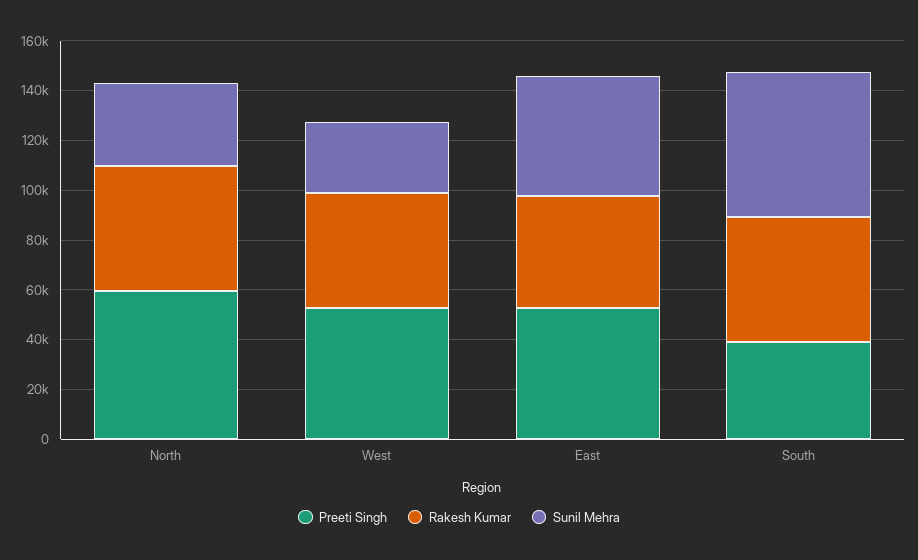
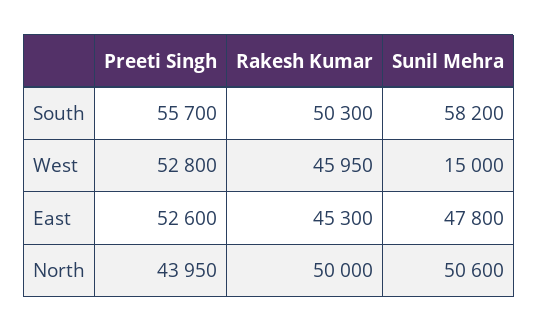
Preeti Singh, North: 60000 -> 43950
Sunil Mehra, North: 35000 -> 50600
Sunil Mehra, West: 30000 -> 15000
Preeti Singh, South: 40000 -> 55700

